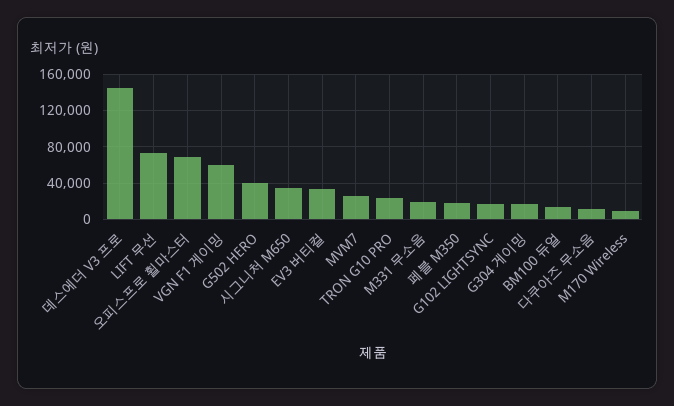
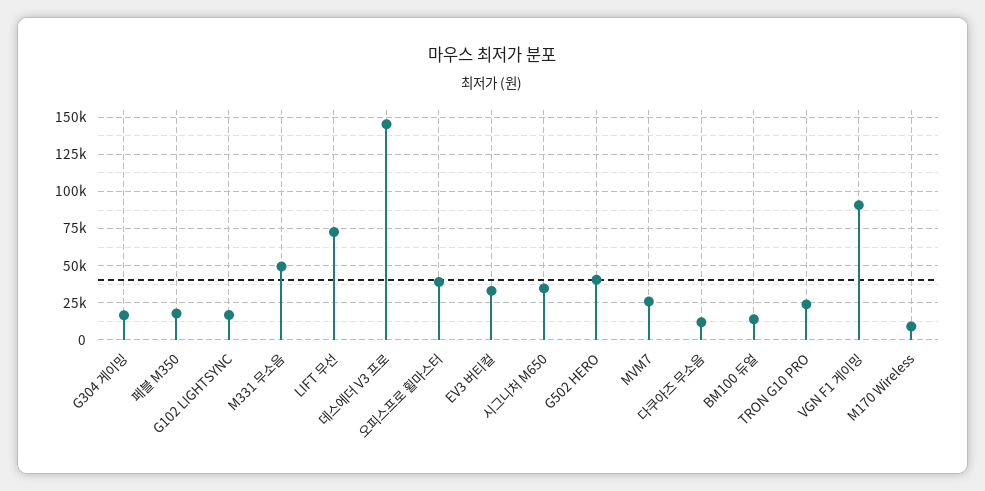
오피스프로 휠마스터: 70000 -> 40000
VGN F1 게이밍: 60000 -> 90000
M331 무소음: 20000 -> 50000

